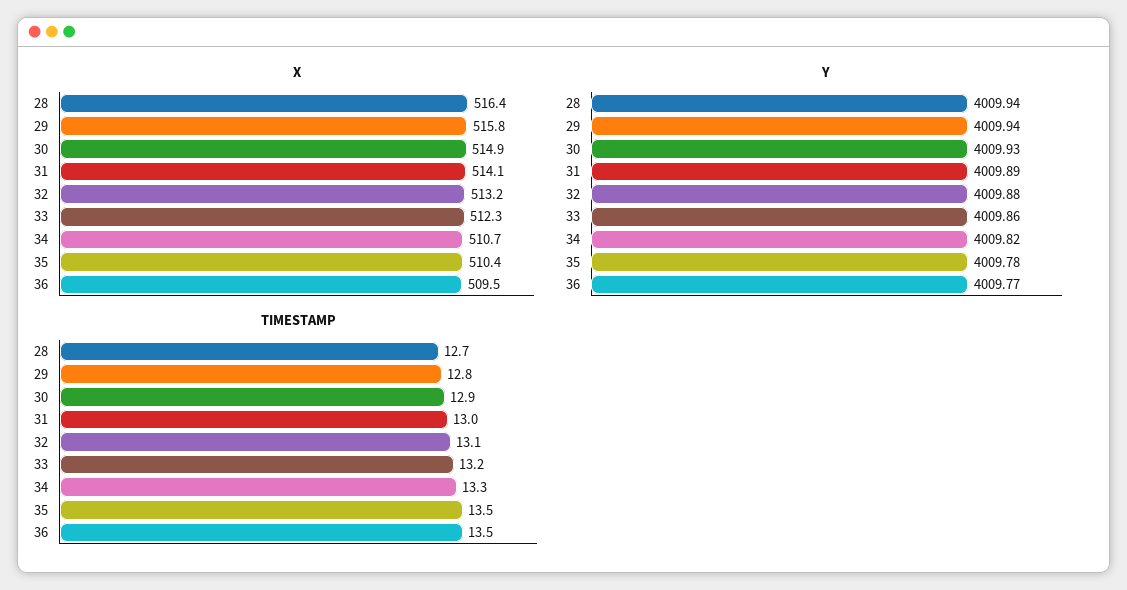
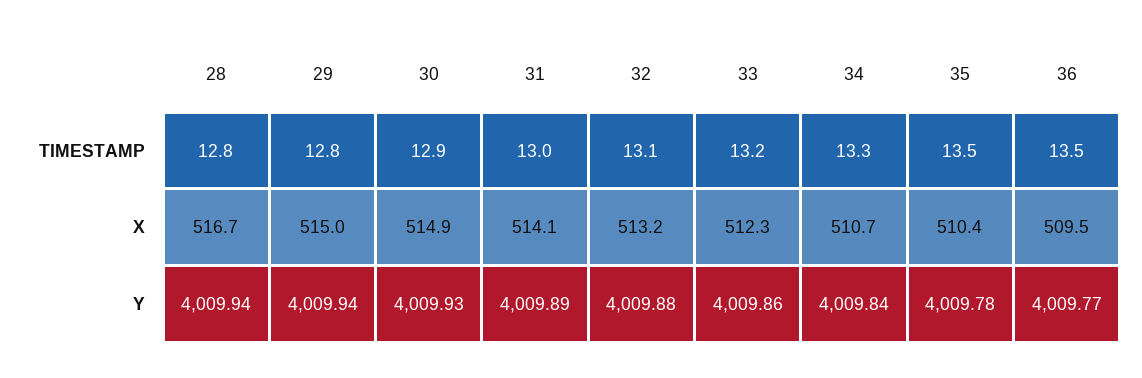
X, 28: 516.4 -> 516.7
X, 29: 515.8 -> 515
Y, 34: 4009.82 -> 4009.84
TIMESTAMP, 28: 12.7 -> 12.8

